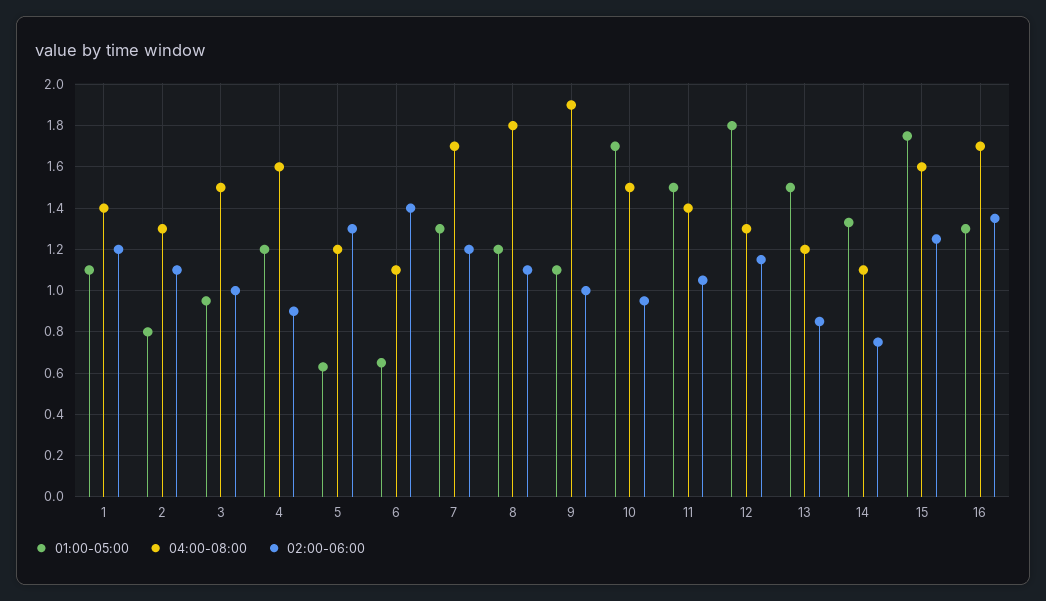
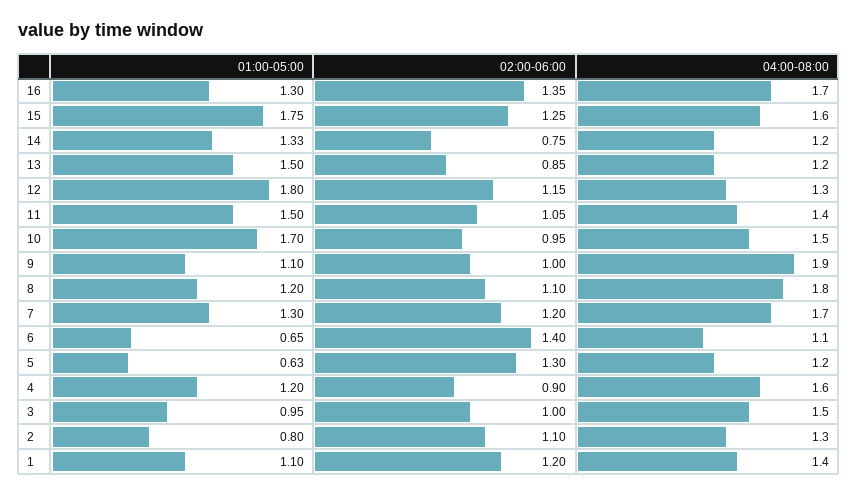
04:00-08:00, 14: 1.1 -> 1.2

